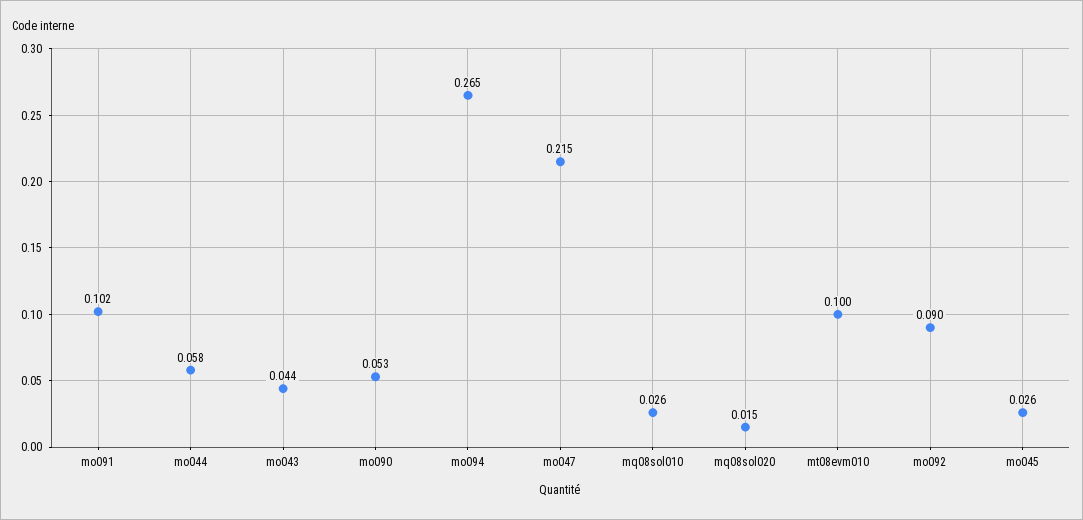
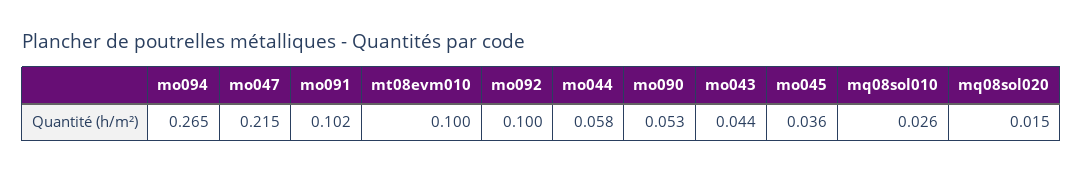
mo092: 0.09 -> 0.1
mo045: 0.026 -> 0.036

